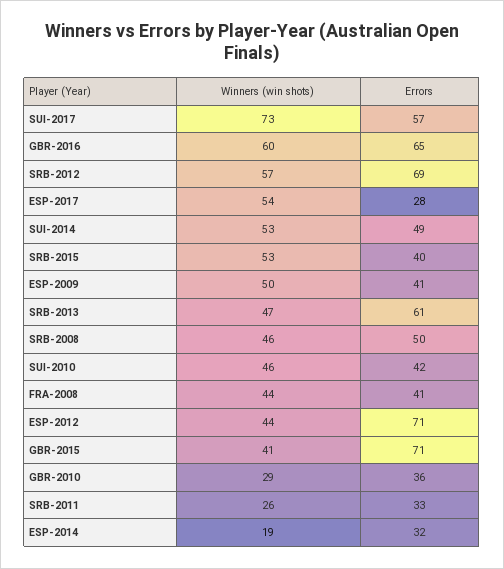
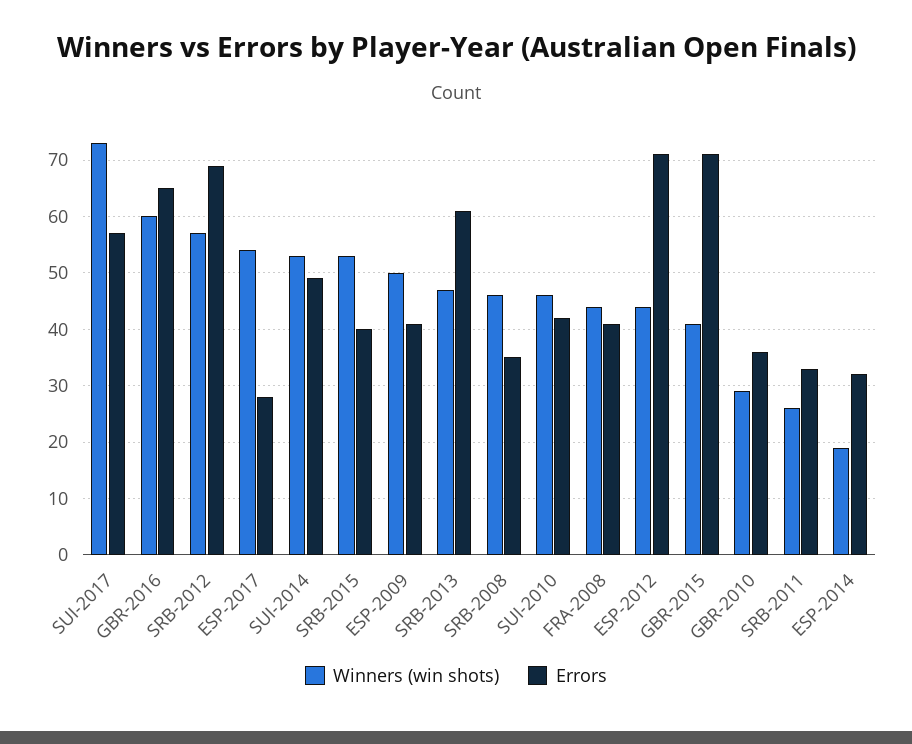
Errors, SRB-2008: 50 -> 35

